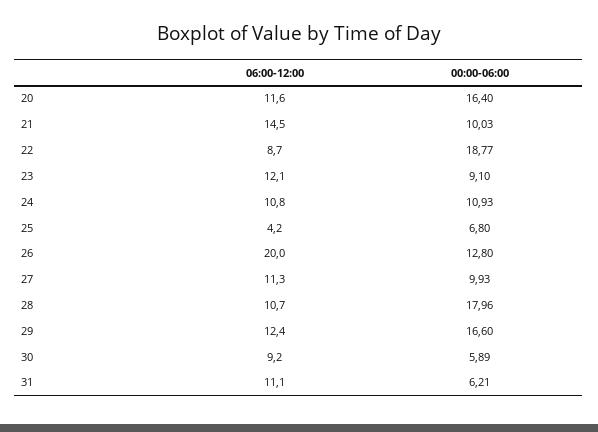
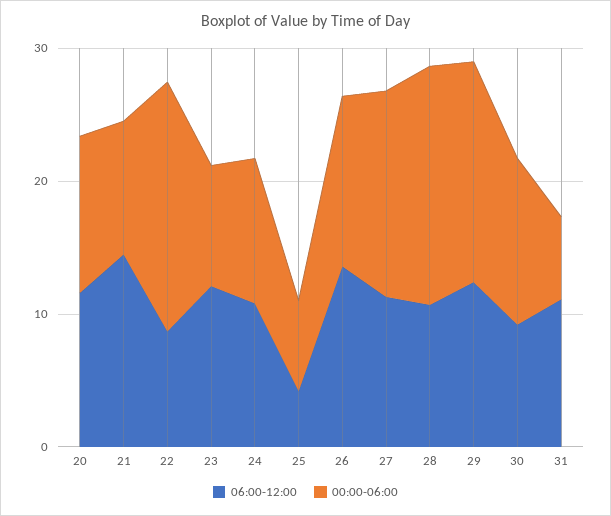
00:00-06:00, 20: 16.4 -> 12
06:00-12:00, 26: 20 -> 14
00:00-06:00, 27: 9.93 -> 16
00:00-06:00, 30: 5.89 -> 12

